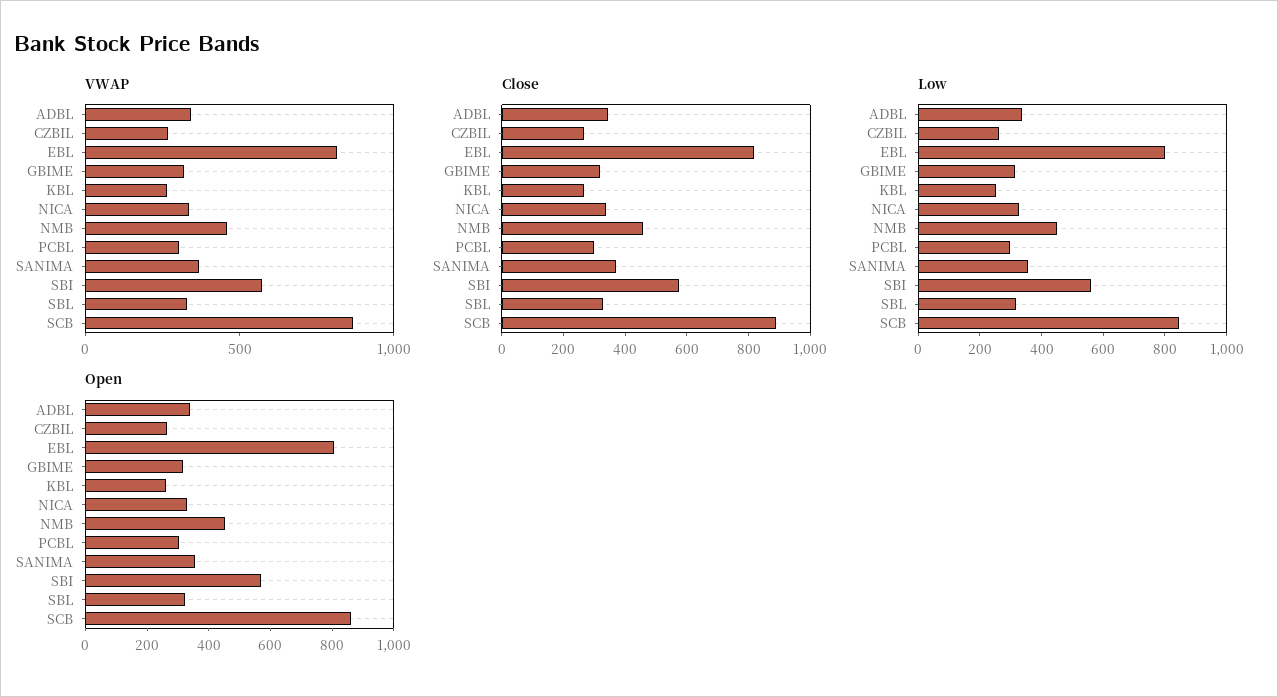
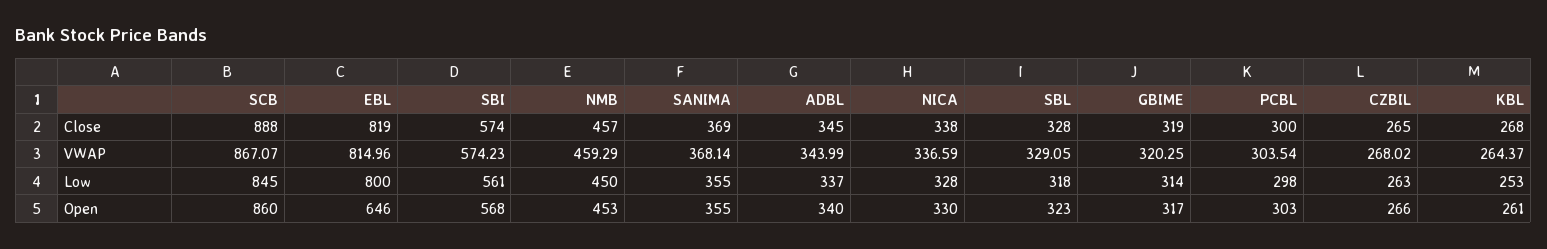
Open, EBL: 800 -> 646

